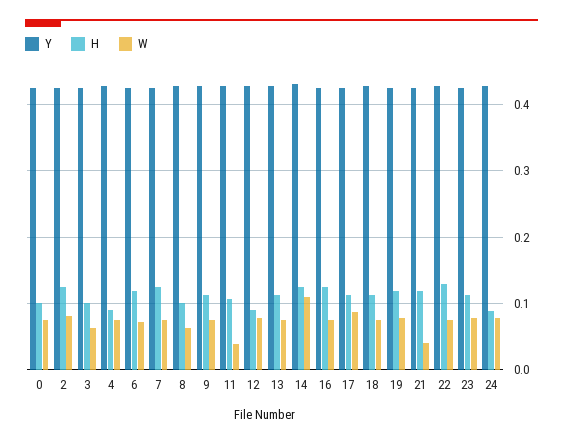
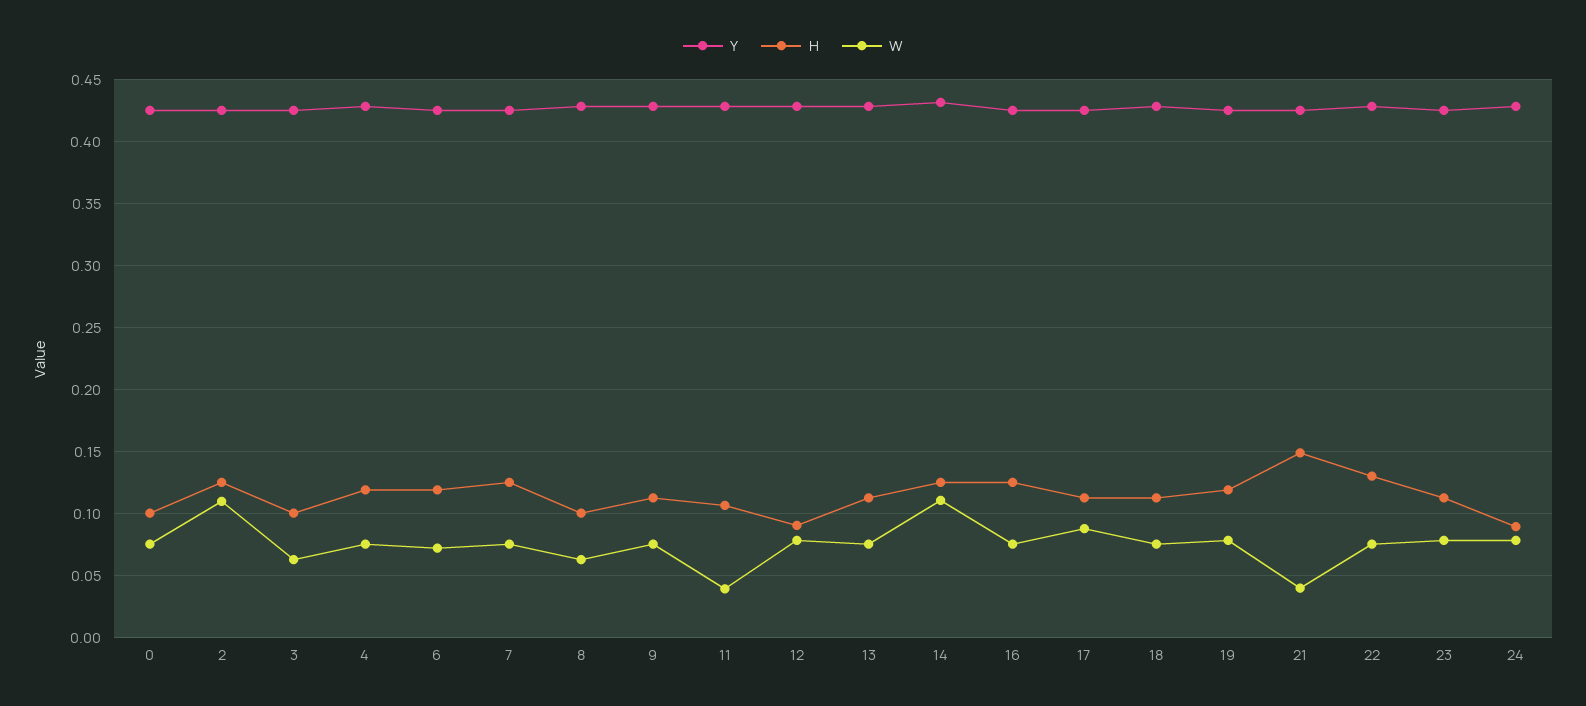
W, 2: 0.08 -> 0.11
H, 4: 0.09 -> 0.12
H, 21: 0.12 -> 0.15

